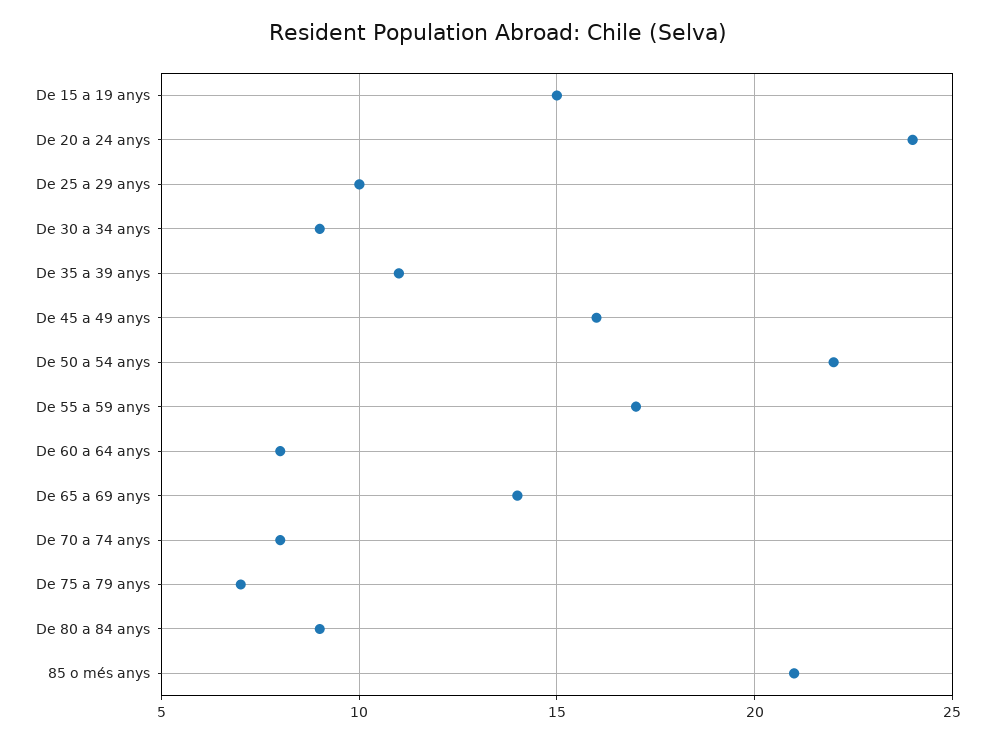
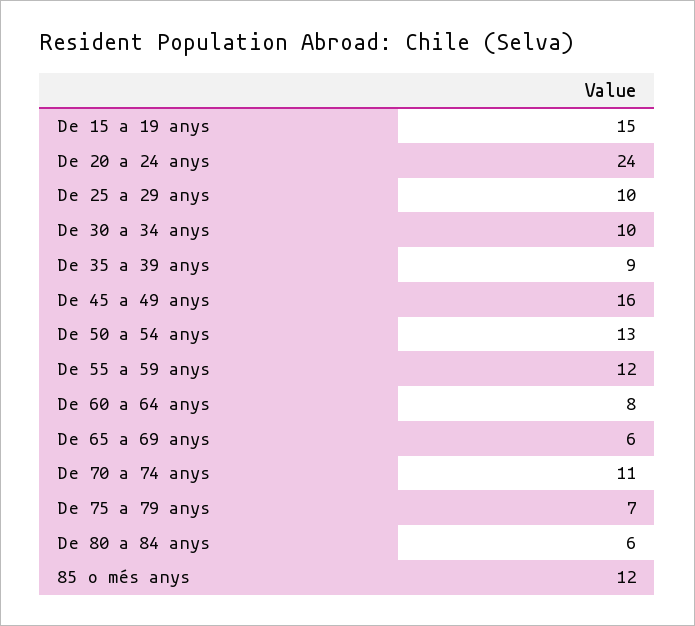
De 30 a 34 anys: 9 -> 10
De 35 a 39 anys: 11 -> 9
De 50 a 54 anys: 22 -> 13
De 55 a 59 anys: 17 -> 12
De 65 a 69 anys: 14 -> 6
De 70 a 74 anys: 8 -> 11
De 80 a 84 anys: 9 -> 6
85 o més anys: 21 -> 12

